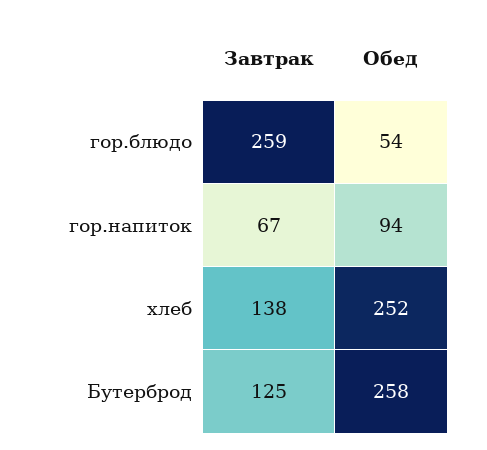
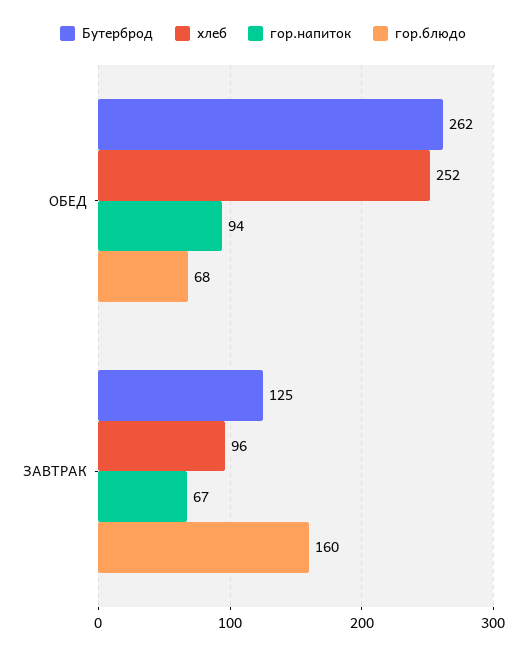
гор.блюдо, Завтрак: 259 -> 160
гор.блюдо, Обед: 54 -> 68
хлеб, Завтрак: 138 -> 96
Бутерброд, Обед: 258 -> 262

